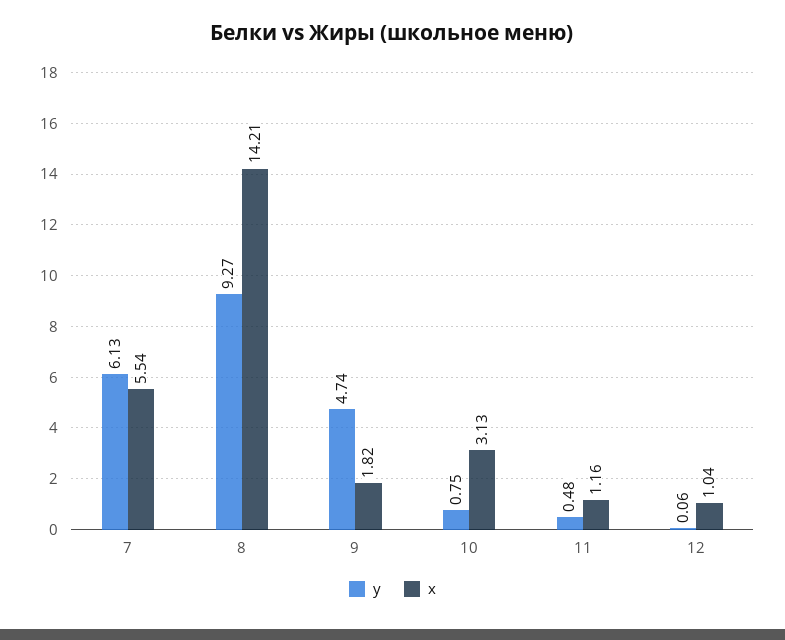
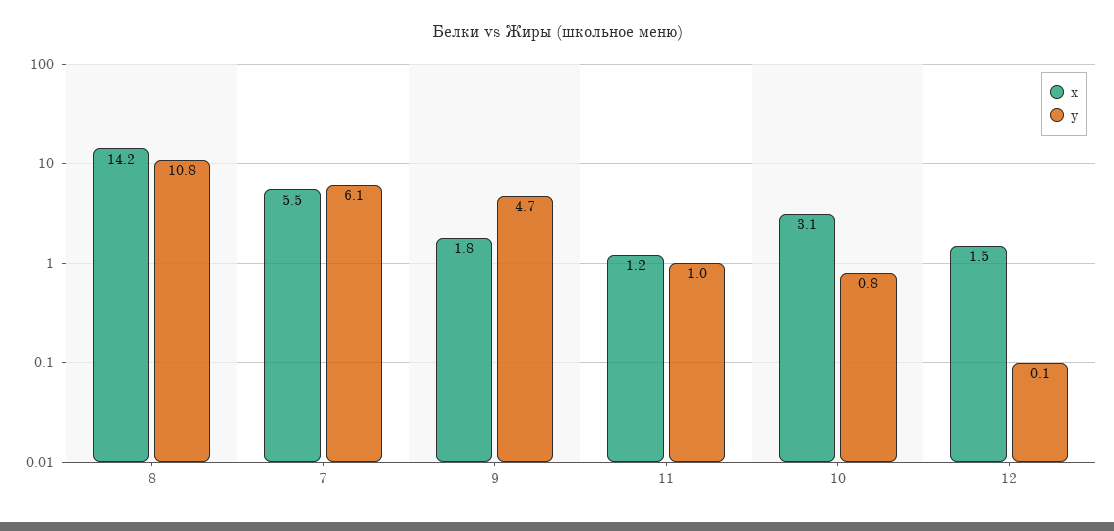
y, 8: 9.27 -> 10.8
y, 11: 0.48 -> 1
x, 12: 1.04 -> 1.5

